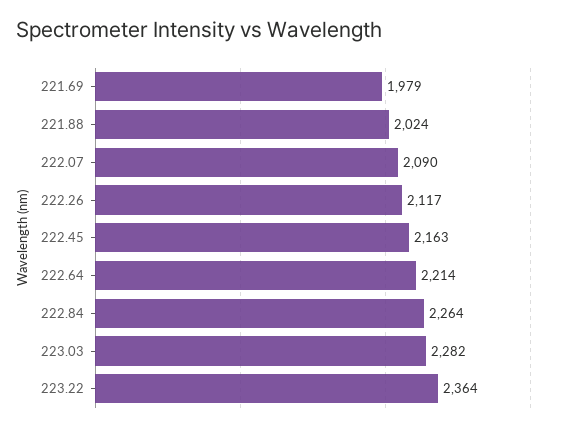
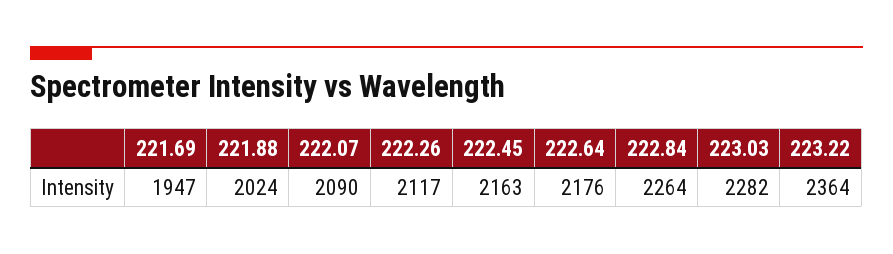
221.69: 1979 -> 1947
222.64: 2214 -> 2176

